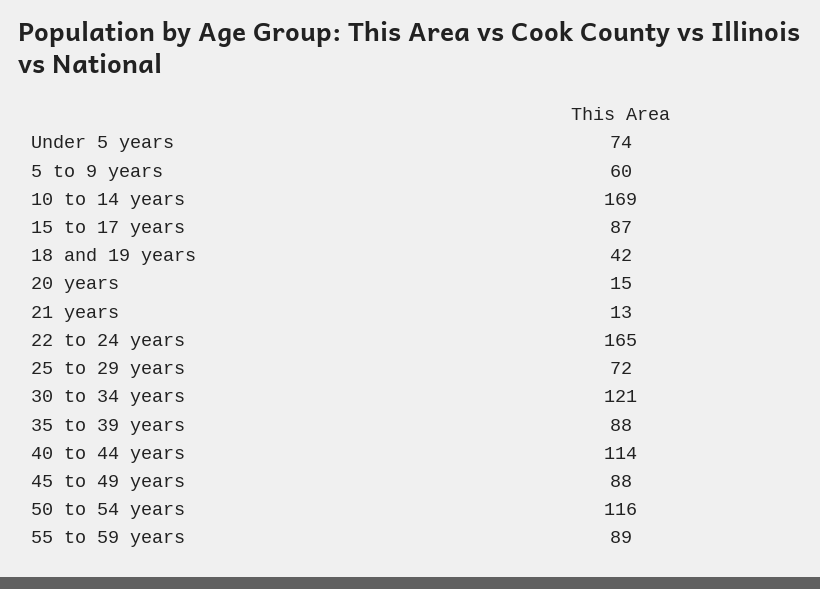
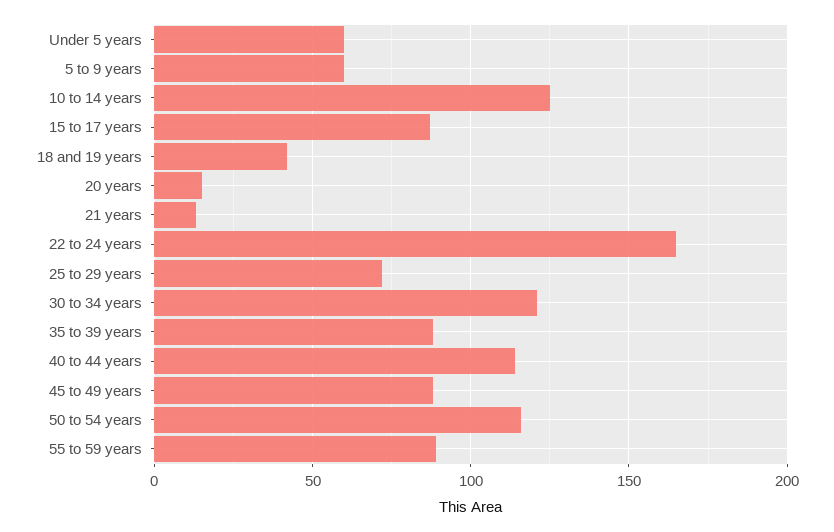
Under 5 years: 74 -> 60
10 to 14 years: 169 -> 125

